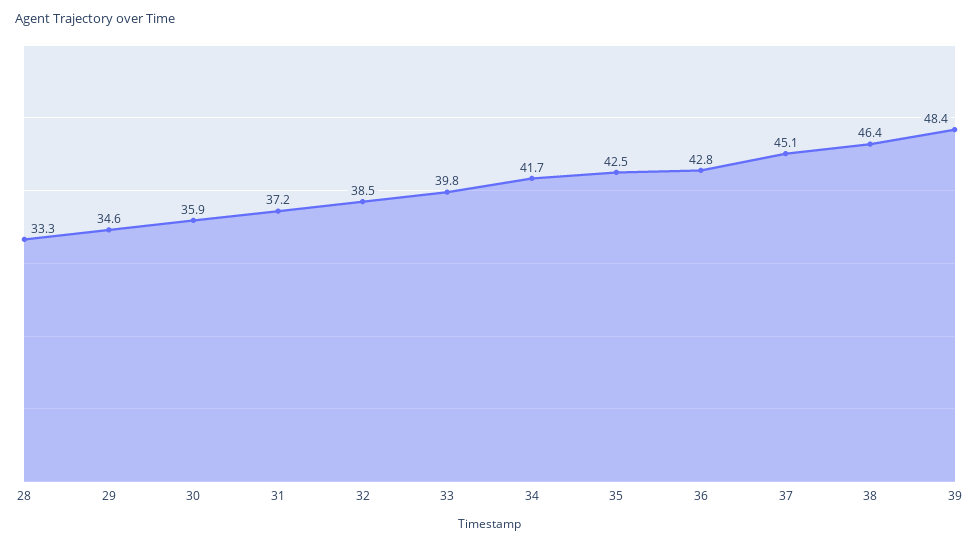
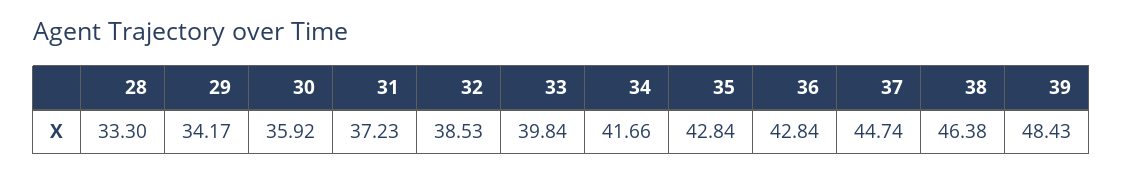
29: 34.6 -> 34.17
35: 42.5 -> 42.84
37: 45.1 -> 44.74

